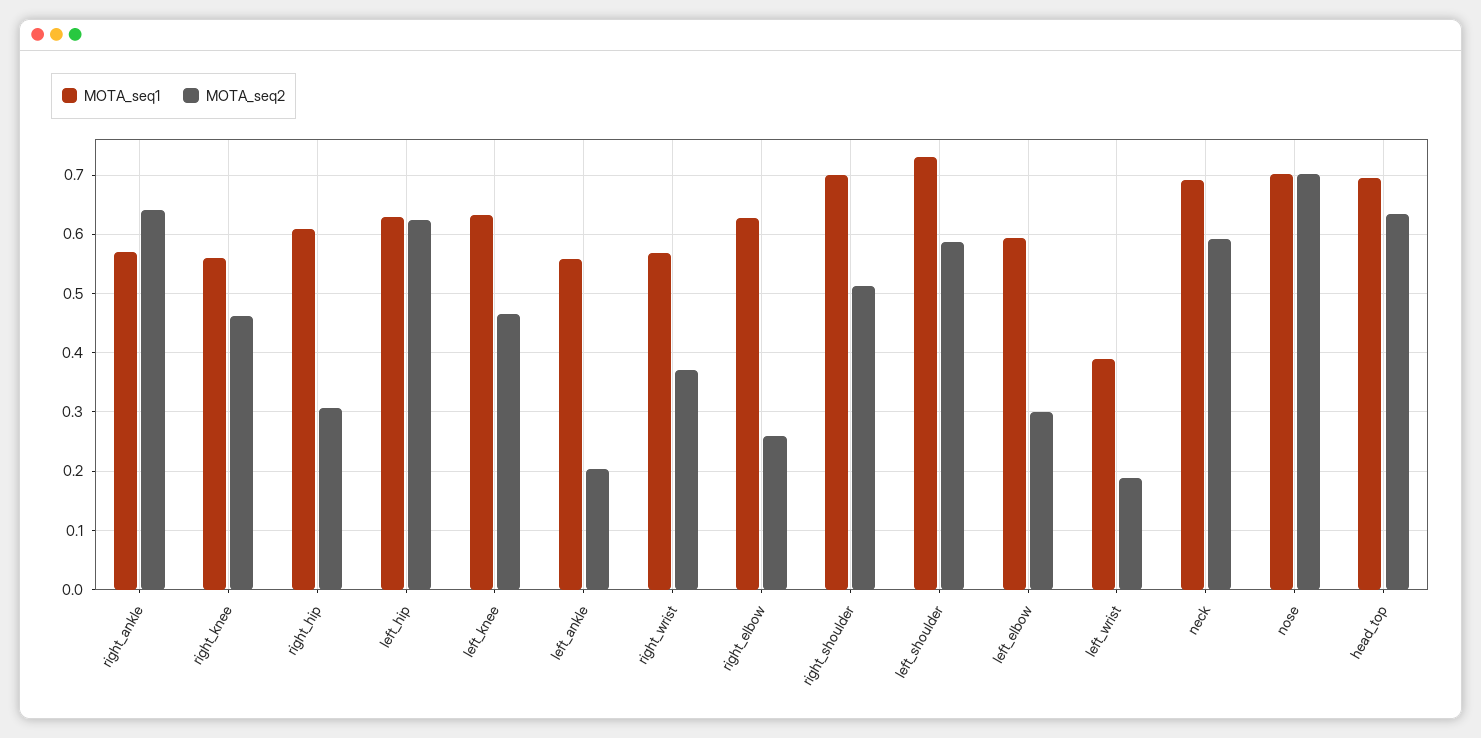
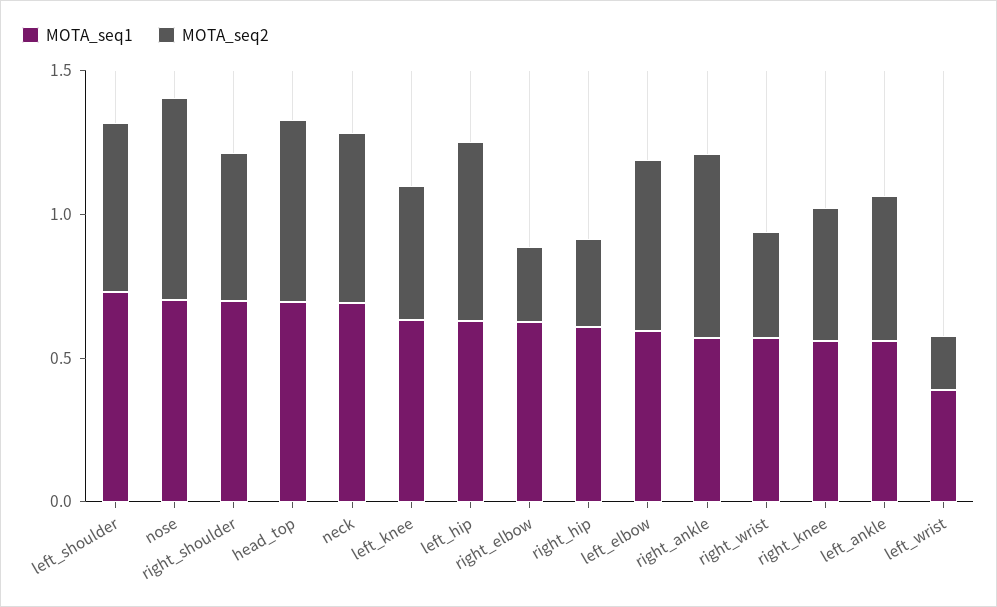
MOTA_seq2, left_ankle: 0.2 -> 0.5
MOTA_seq2, left_elbow: 0.3 -> 0.6

